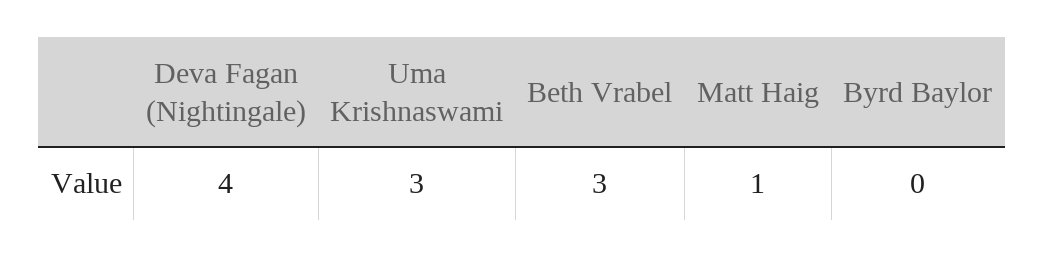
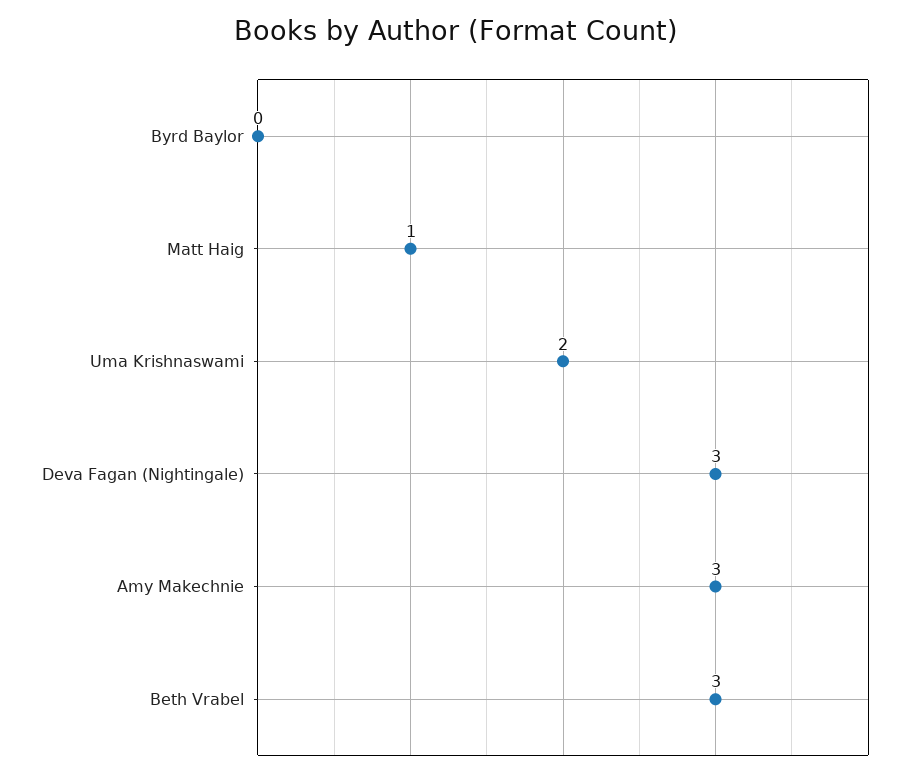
Deva Fagan (Nightingale): 4 -> 3
Uma Krishnaswami: 3 -> 2
Amy Makechnie: none -> 3

